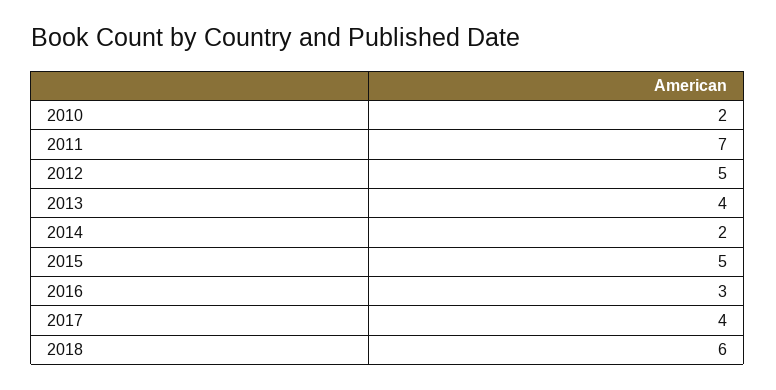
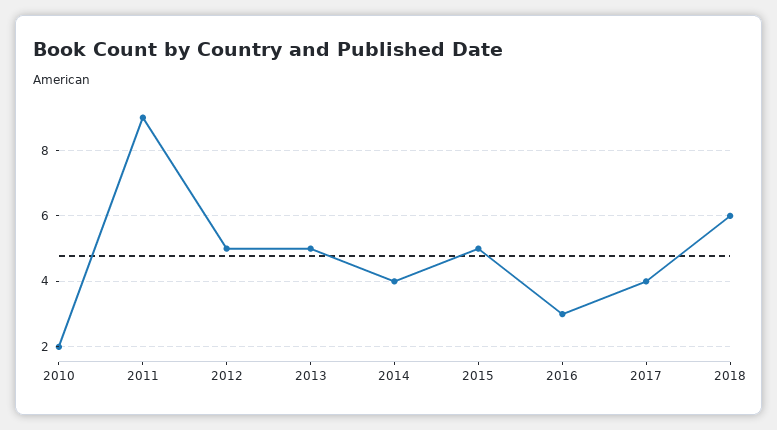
2011: 7 -> 9
2013: 4 -> 5
2014: 2 -> 4

